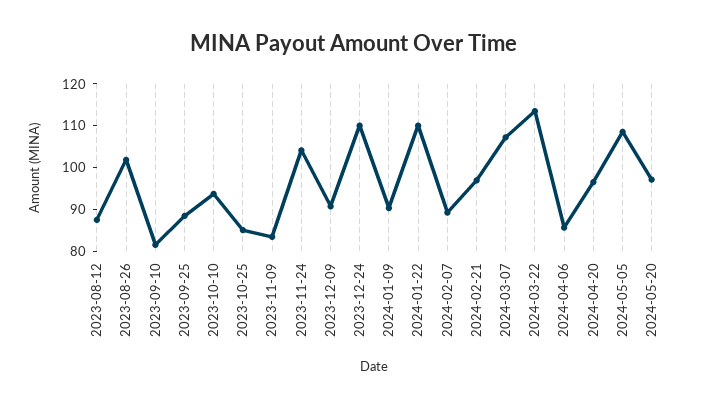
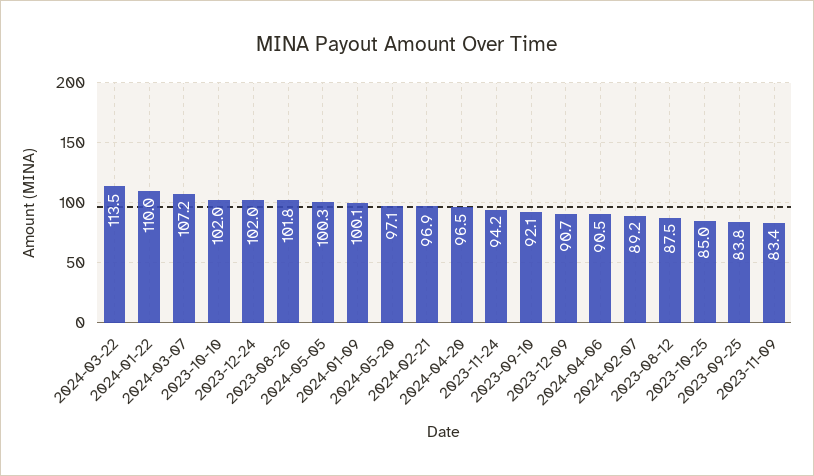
2023-09-10: 82 -> 92.1
2023-09-25: 88 -> 83.8
2023-10-10: 94 -> 102
2023-11-24: 104 -> 94.2
2023-12-24: 110 -> 102
2024-01-09: 90 -> 100.1
2024-04-06: 86 -> 90.5
2024-05-05: 108 -> 100.3

